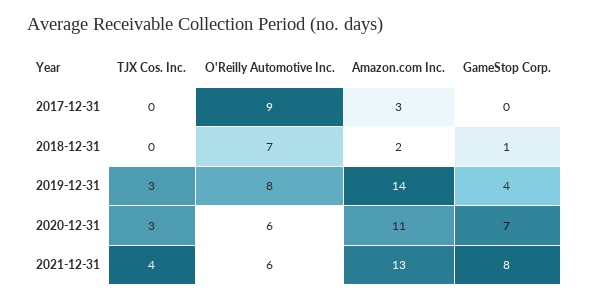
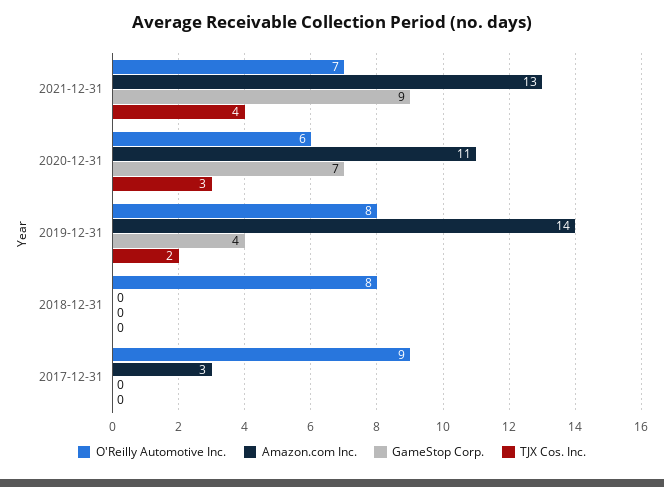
O'Reilly Automotive Inc., 2018-12-31: 7 -> 8
Amazon.com Inc., 2018-12-31: 2 -> 0
GameStop Corp., 2018-12-31: 1 -> 0
TJX Cos. Inc., 2019-12-31: 3 -> 2
O'Reilly Automotive Inc., 2021-12-31: 6 -> 7
GameStop Corp., 2021-12-31: 8 -> 9

